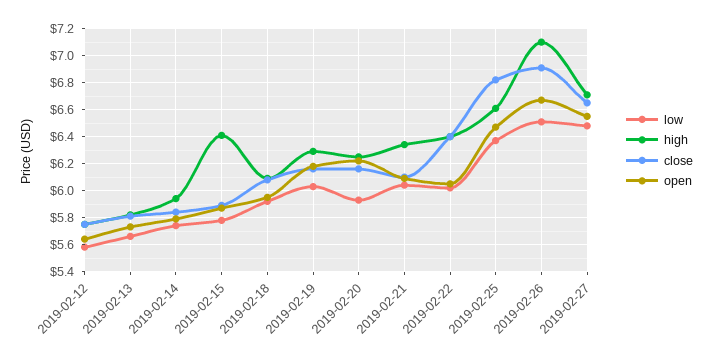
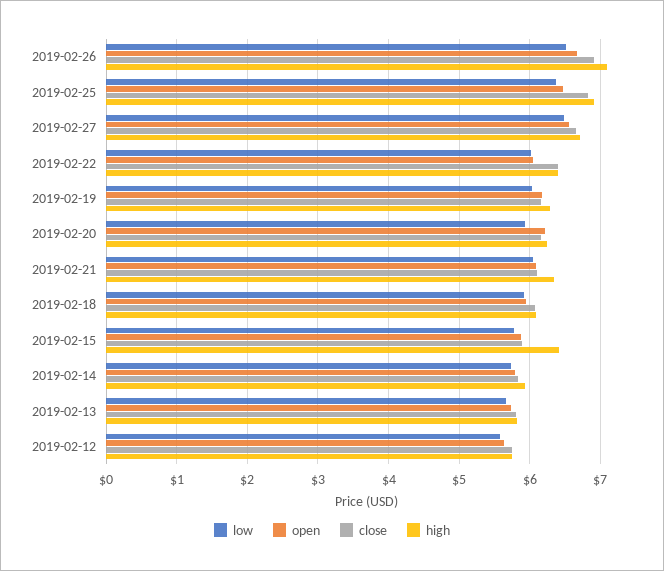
high, 2019-02-25: 6.6 -> 6.9

